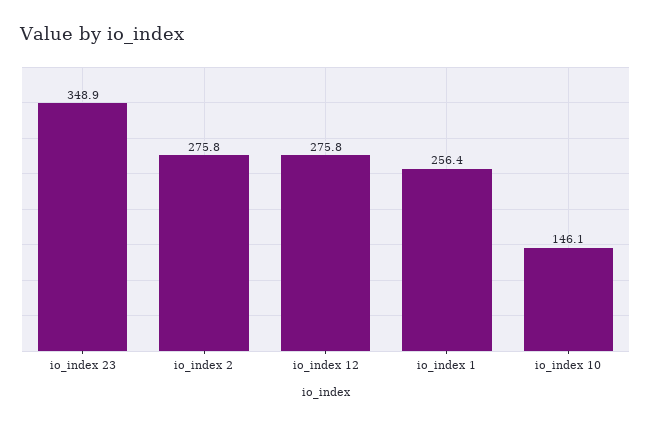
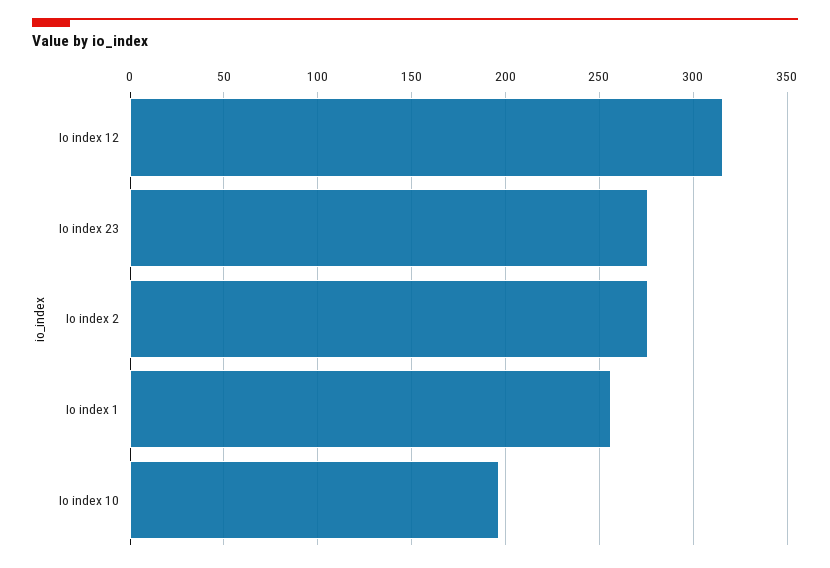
io_index 23: 348.9 -> 275
io_index 12: 275.8 -> 315
io_index 10: 146.1 -> 195

